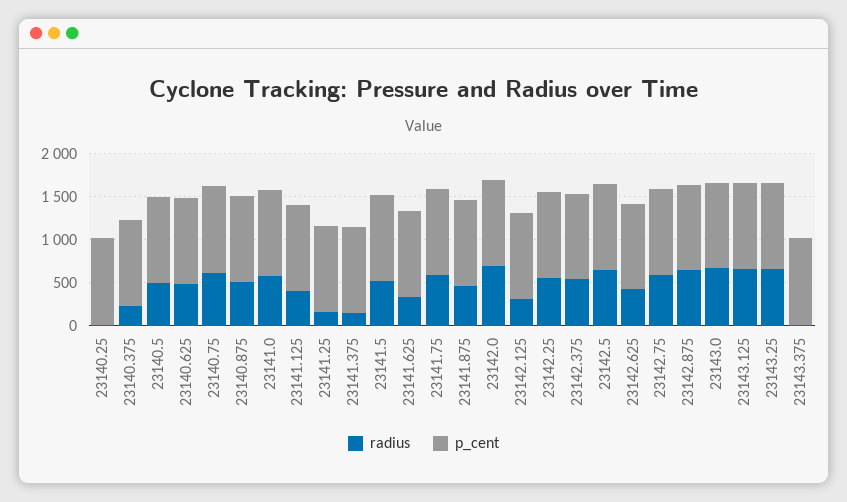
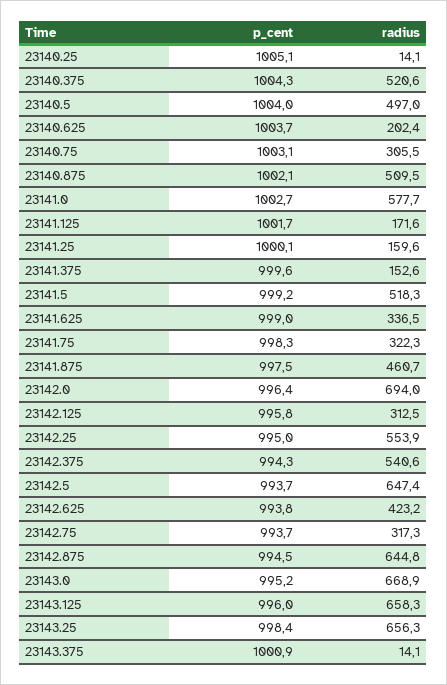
radius, 23140.375: 200 -> 520.6
radius, 23140.625: 500 -> 202.4
radius, 23140.75: 600 -> 305.5
radius, 23141.125: 400 -> 171.6
radius, 23141.75: 600 -> 322.3
radius, 23142.75: 600 -> 317.3

